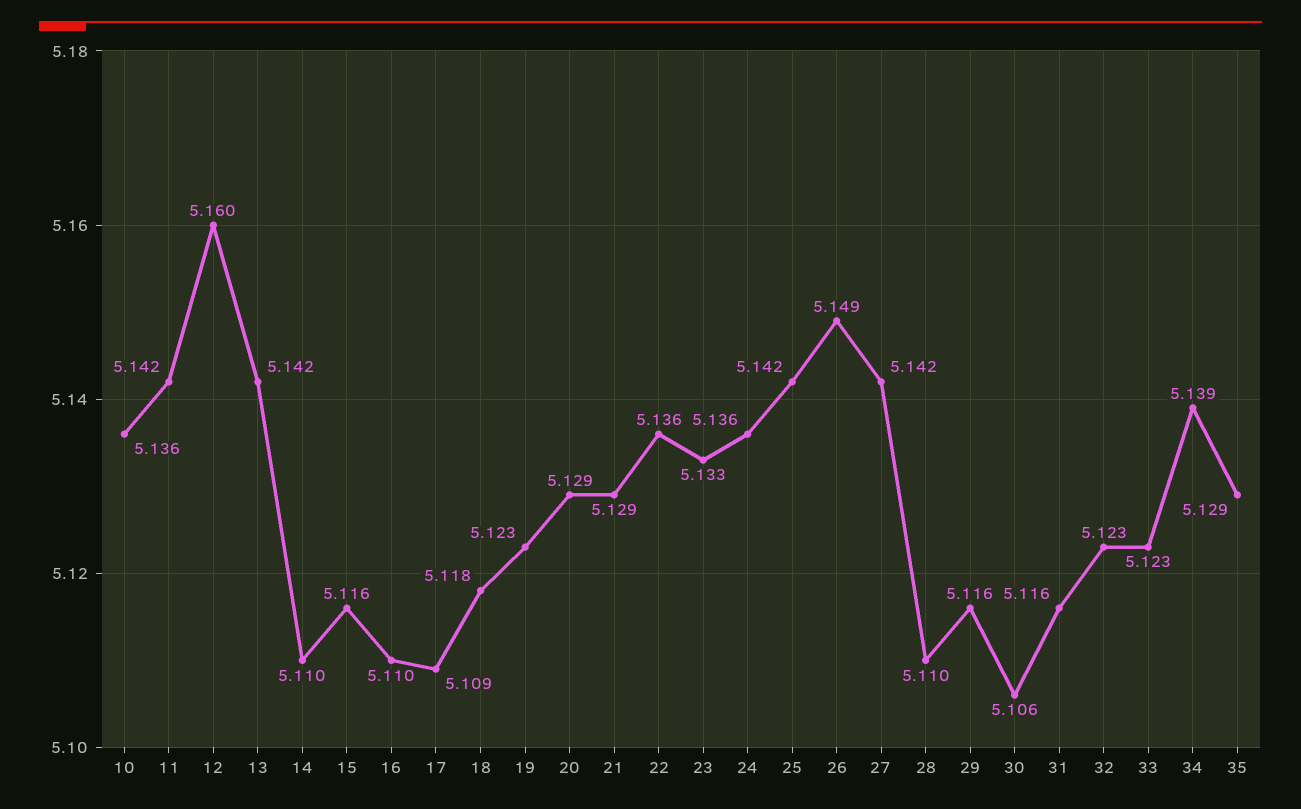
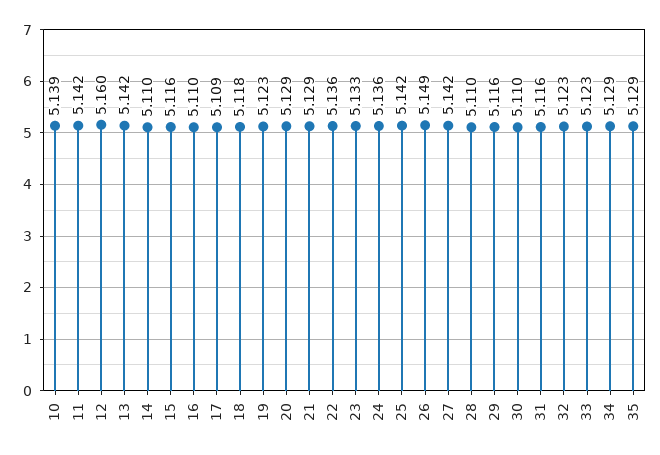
10: 5.136 -> 5.139
30: 5.106 -> 5.11
34: 5.139 -> 5.129

